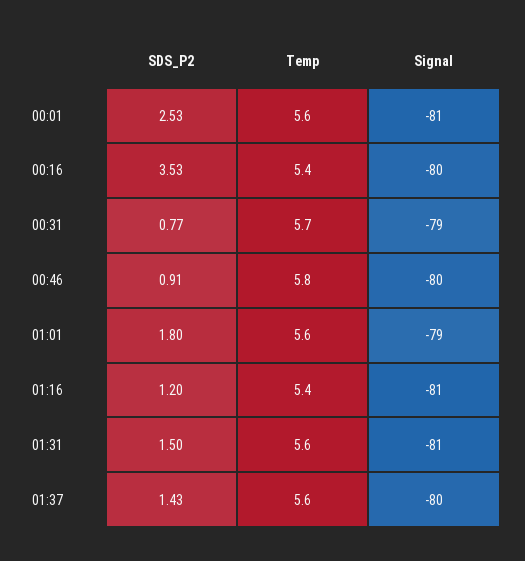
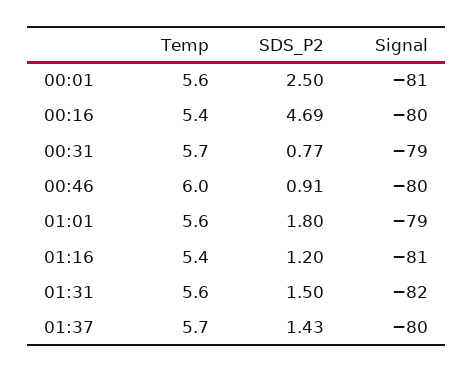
SDS_P2, 00:01: 2.53 -> 2.5
SDS_P2, 00:16: 3.53 -> 4.69
Temp, 00:46: 5.8 -> 6
Signal, 01:31: -81 -> -82
Temp, 01:37: 5.6 -> 5.7

